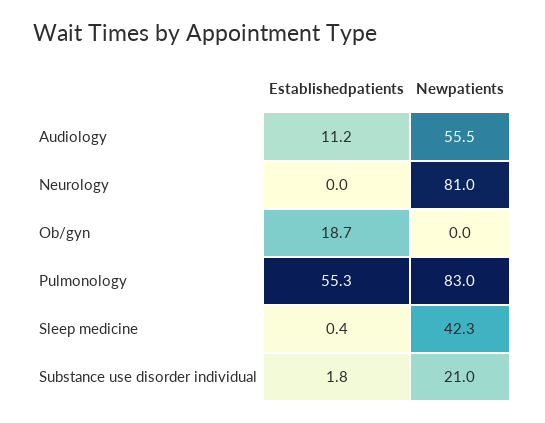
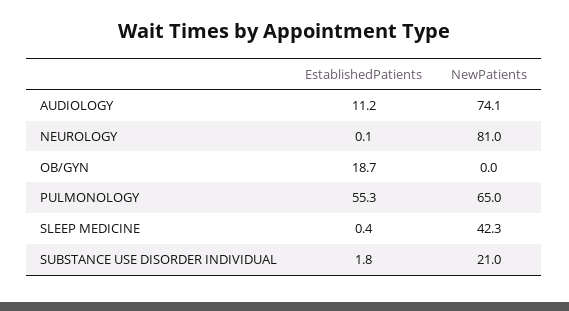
Newpatients, Audiology: 55.5 -> 74.1
Establishedpatients, Neurology: 0 -> 0.1
Newpatients, Pulmonology: 83 -> 65

